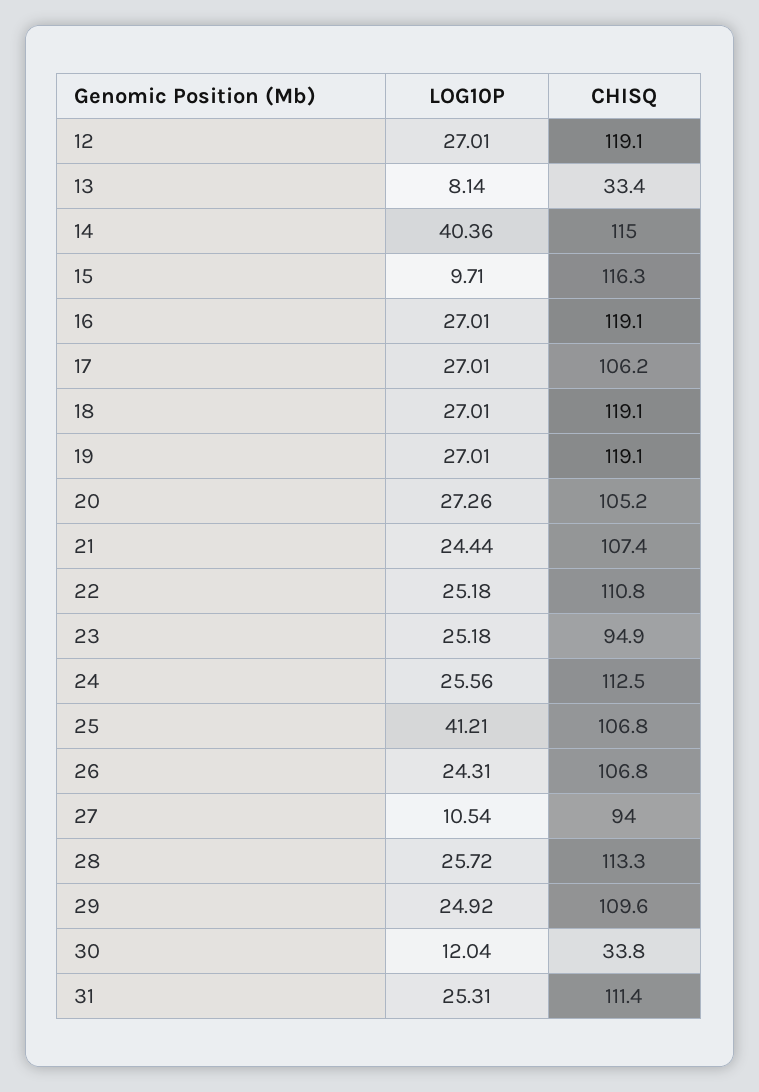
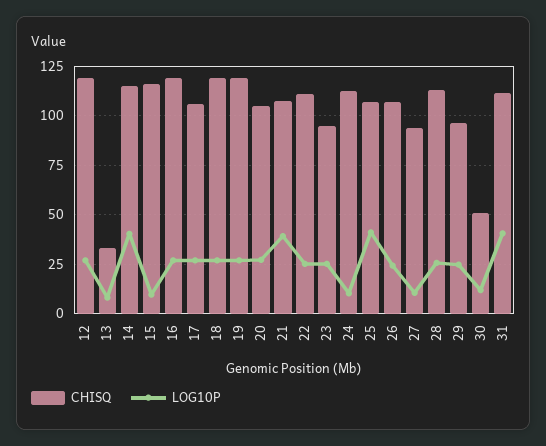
LOG10P, 21: 24.44 -> 40
LOG10P, 24: 25.56 -> 10
CHISQ, 29: 109.6 -> 95
CHISQ, 30: 33.8 -> 50
LOG10P, 31: 25.31 -> 40

